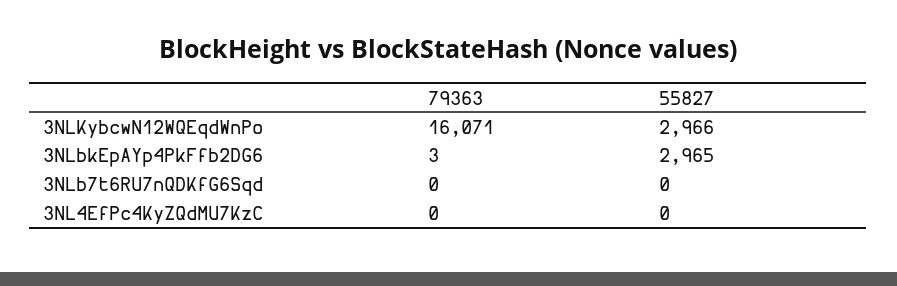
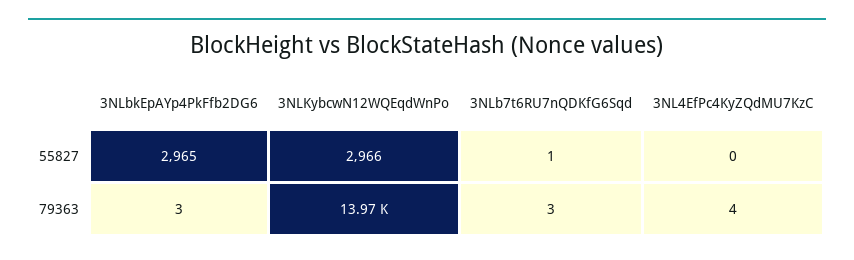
79363, 3NLKybcwN12WQEqdWnPo: 16071 -> 13970
79363, 3NLb7t6RU7nQDKfG6Sqd: 0 -> 3
55827, 3NLb7t6RU7nQDKfG6Sqd: 0 -> 1
79363, 3NL4EfPc4KyZQdMU7KzC: 0 -> 4

